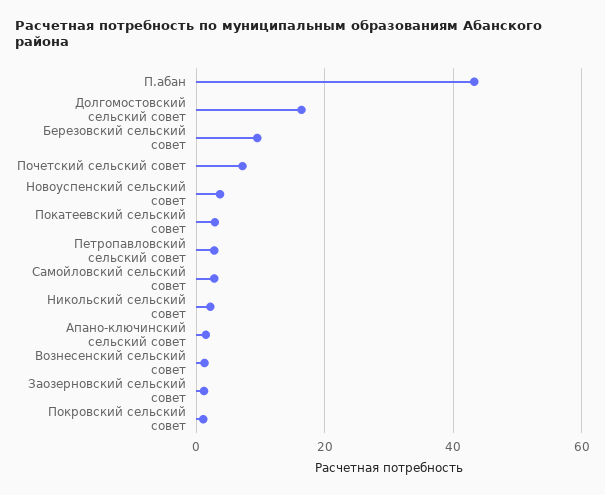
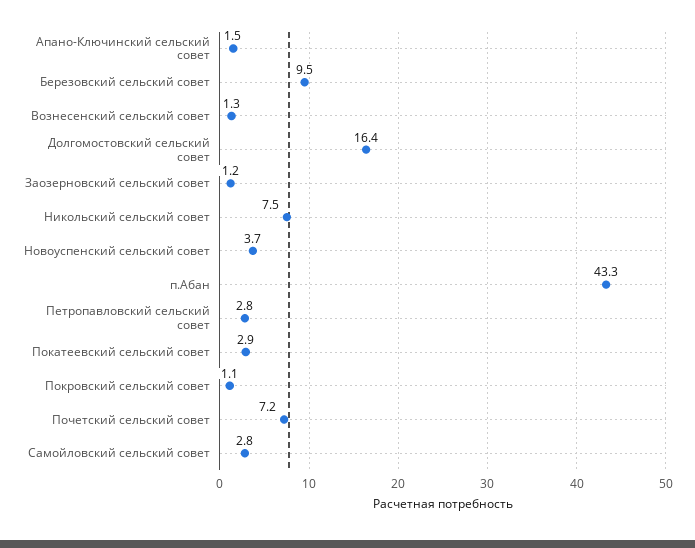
Никольский сельский совет: 2 -> 7.5

